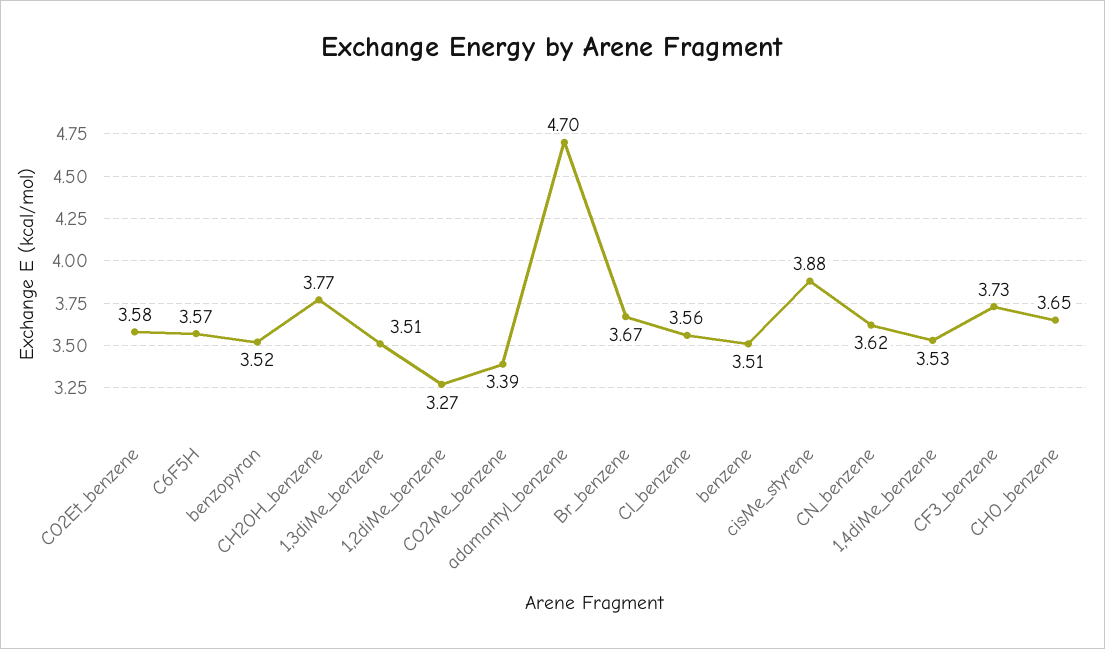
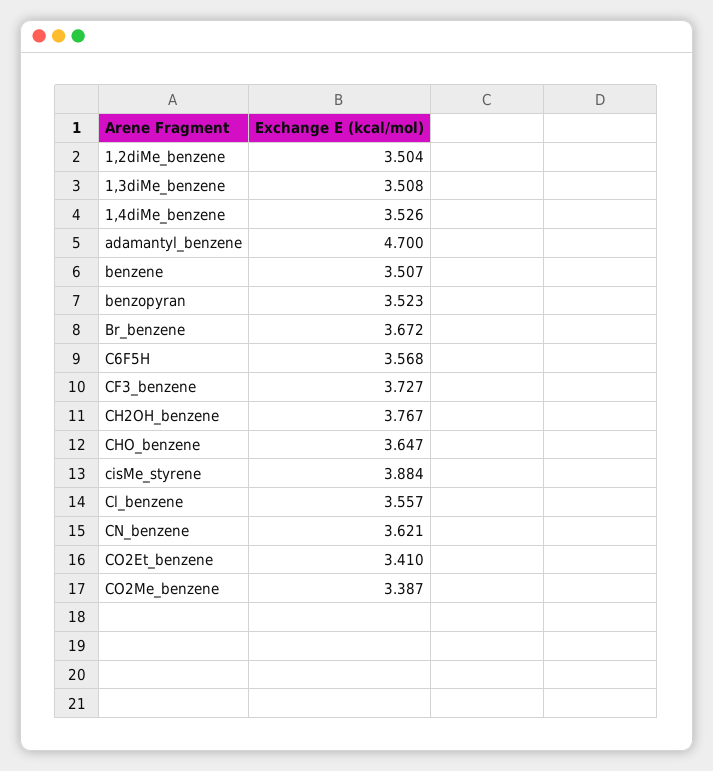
CO2Et_benzene: 3.58 -> 3.41
1,2diMe_benzene: 3.27 -> 3.504

